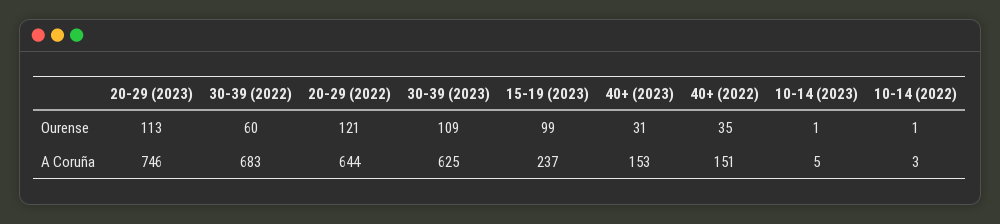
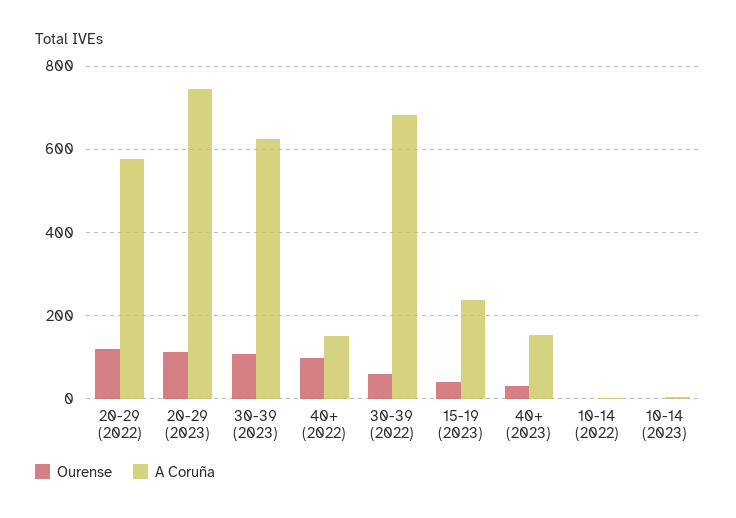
Ourense, 15-19 (2023): 99 -> 40
Ourense, 40+ (2022): 35 -> 100
A Coruña, 20-29 (2022): 644 -> 580

